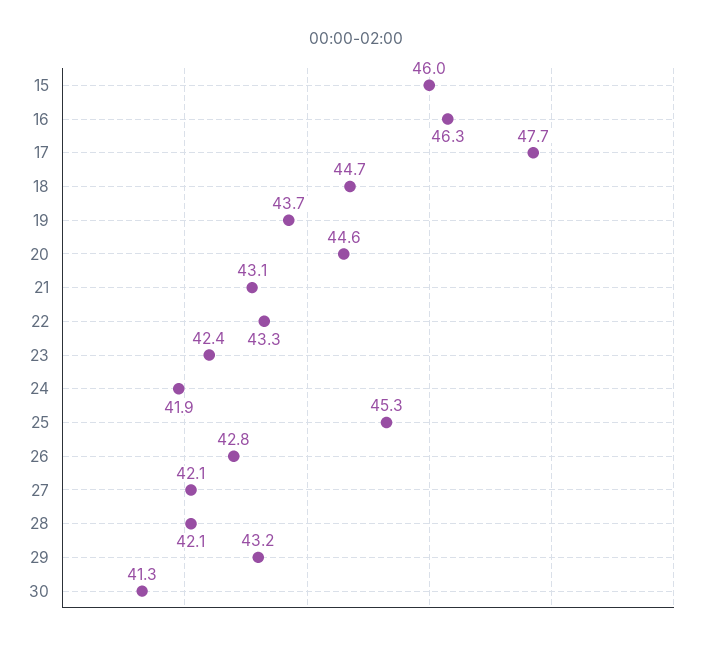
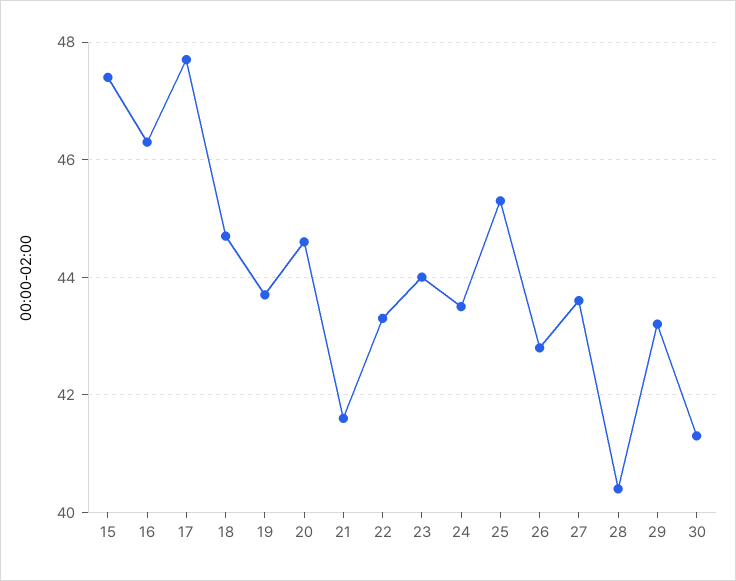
15: 46 -> 47.5
21: 43.1 -> 41.5
23: 42.4 -> 44
24: 41.9 -> 43.5
27: 42.1 -> 43.5
28: 42.1 -> 40.5

